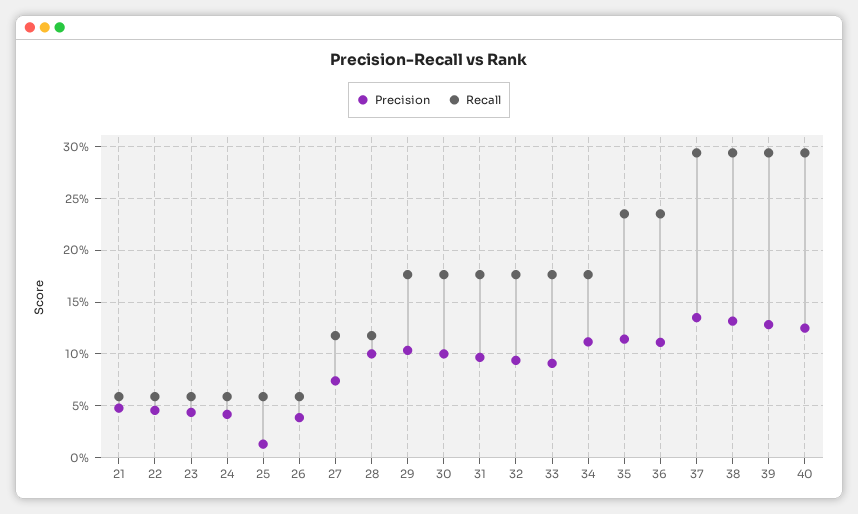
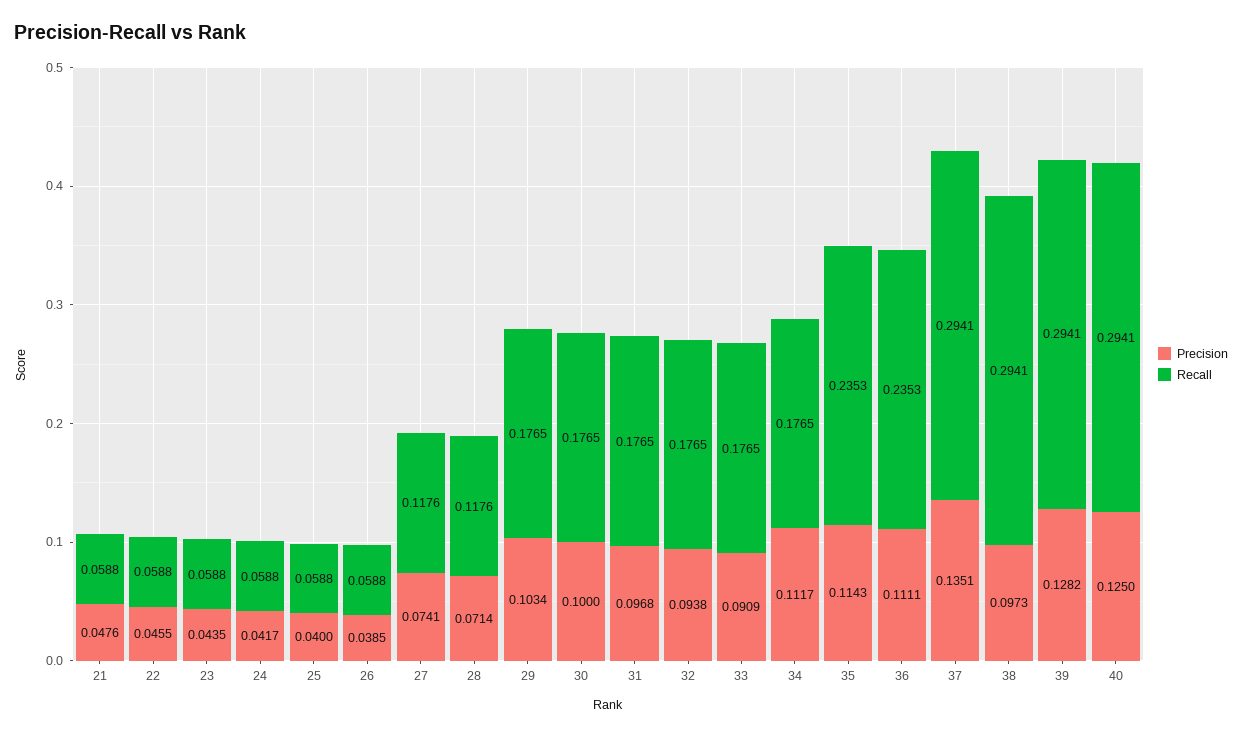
Precision, 25: 0.01 -> 0.04
Precision, 28: 0.1 -> 0.0714
Precision, 38: 0.13 -> 0.0973

